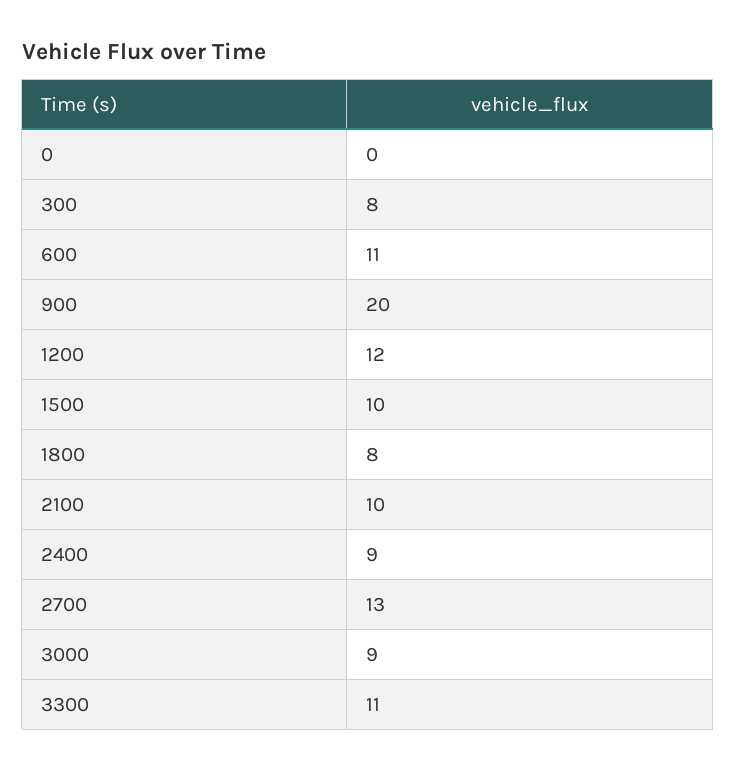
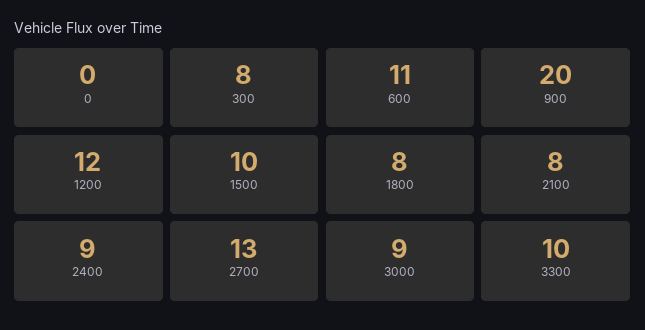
2100: 10 -> 8
3300: 11 -> 10

